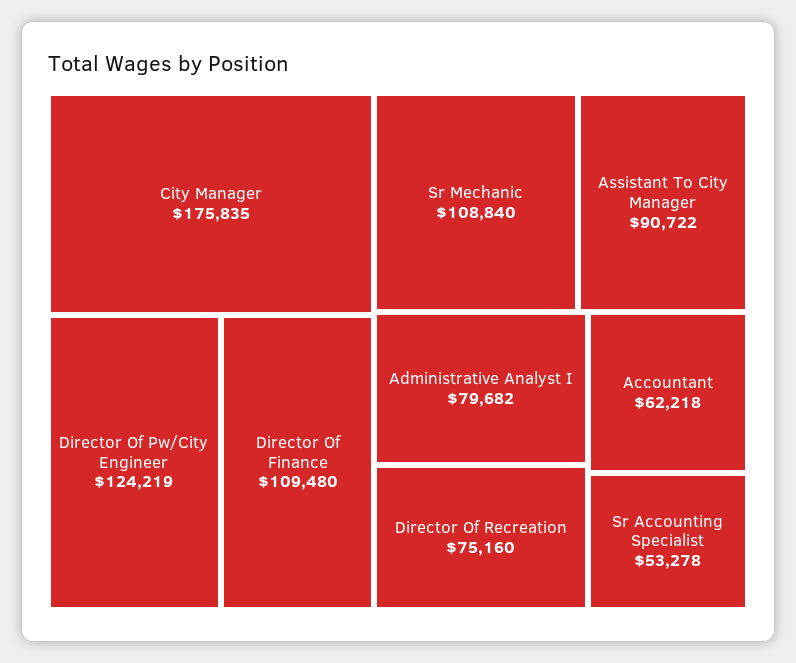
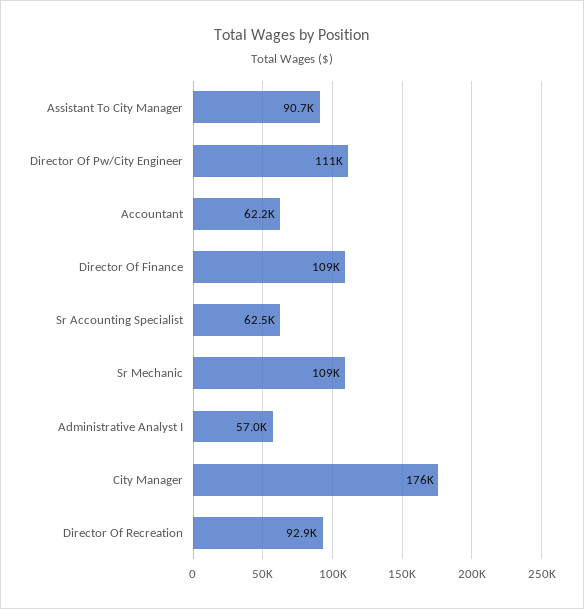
Director Of Pw/City Engineer: 124219 -> 111000
Administrative Analyst I: 79682 -> 57000
Director Of Recreation: 75160 -> 92900
Sr Accounting Specialist: 53278 -> 62500

